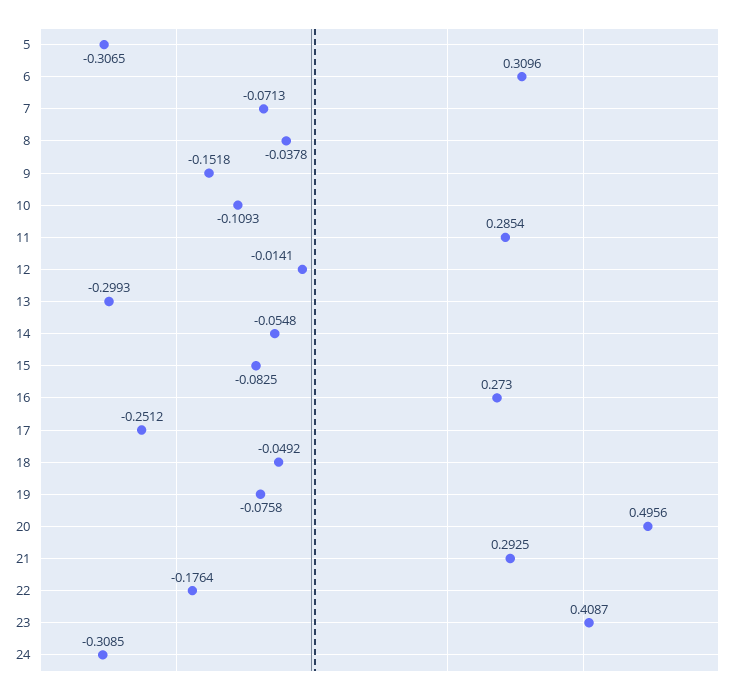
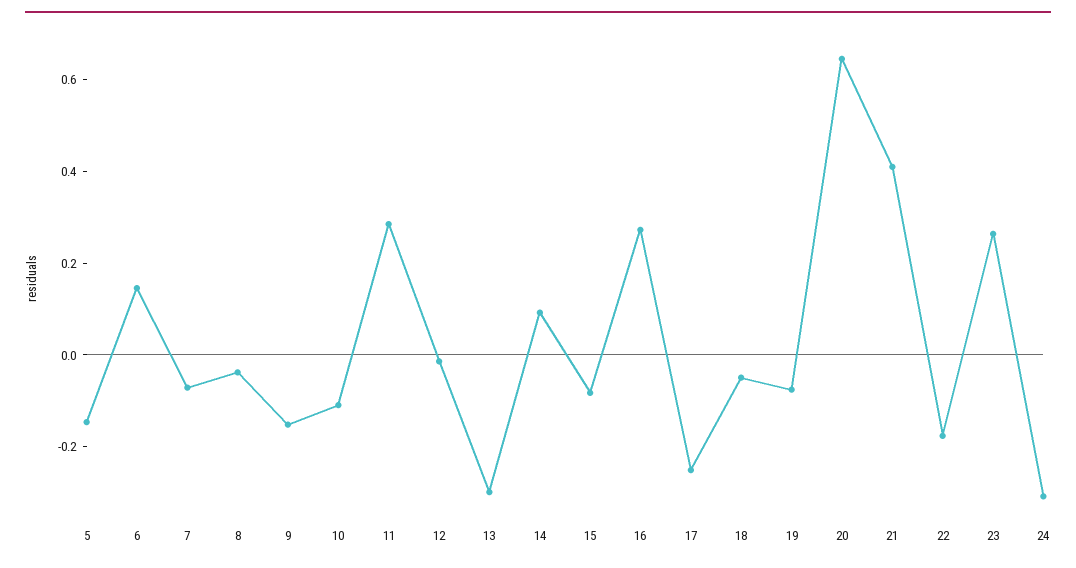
5: -0.3065 -> -0.15
6: 0.3096 -> 0.15
14: -0.0548 -> 0.1
20: 0.4956 -> 0.65
21: 0.2925 -> 0.4
23: 0.4087 -> 0.25

